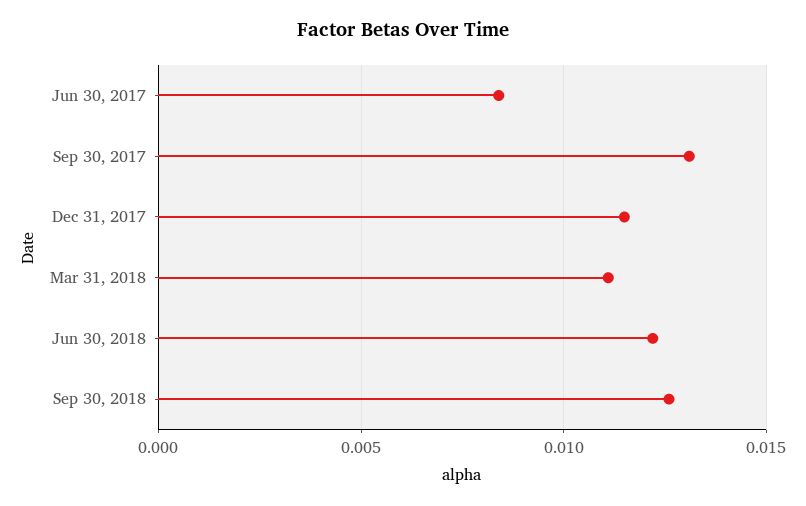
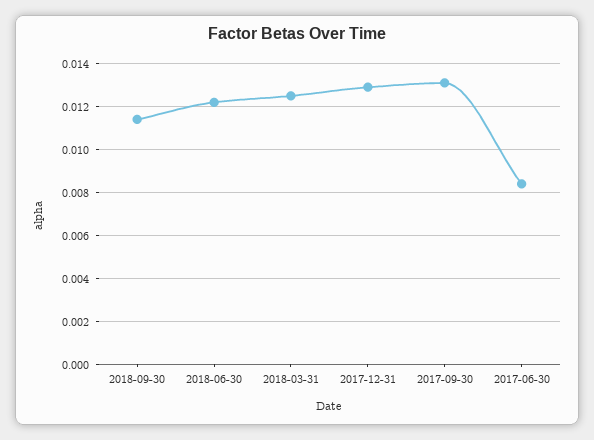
Dec 31, 2017: 0.0115 -> 0.013
Mar 31, 2018: 0.011 -> 0.0125
Sep 30, 2018: 0.0125 -> 0.0115

